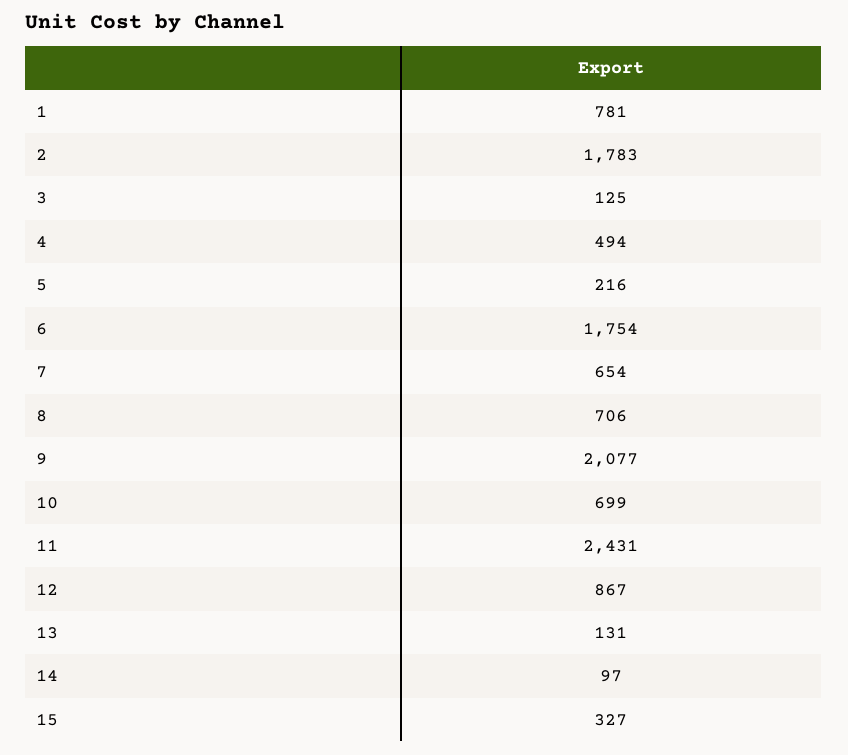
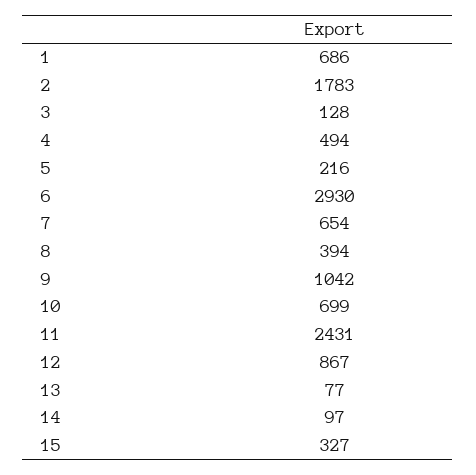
1: 781 -> 686
3: 125 -> 128
6: 1754 -> 2930
8: 706 -> 394
9: 2077 -> 1042
13: 131 -> 77

